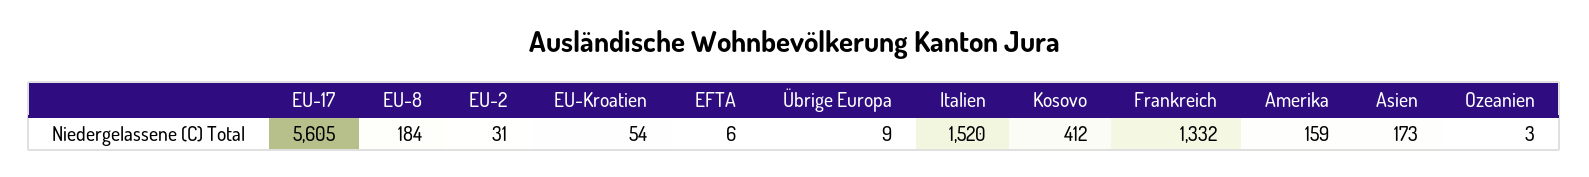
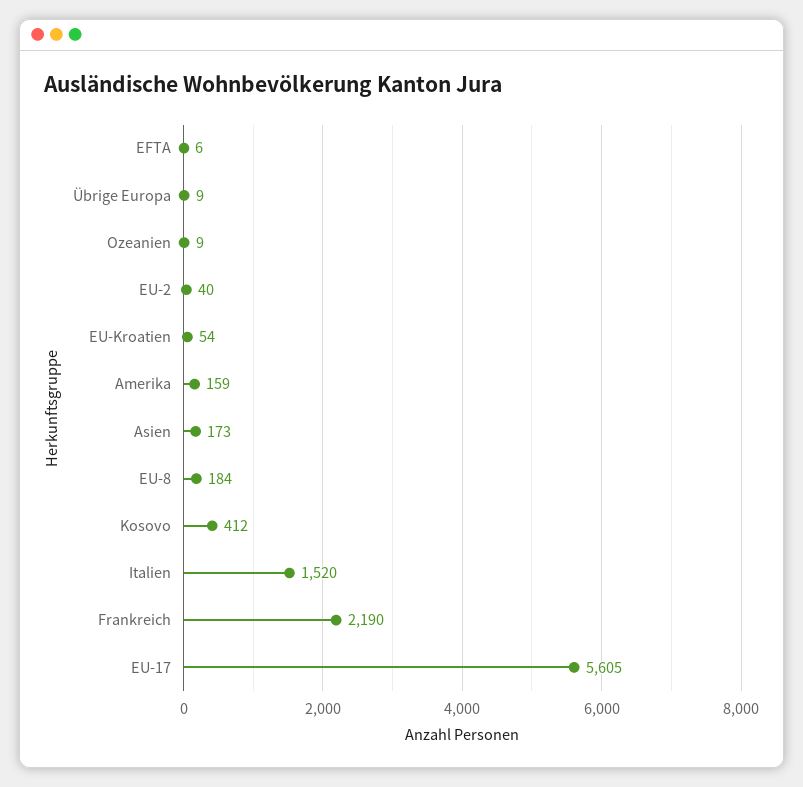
EU-2: 31 -> 40
Frankreich: 1332 -> 2190
Ozeanien: 3 -> 9

